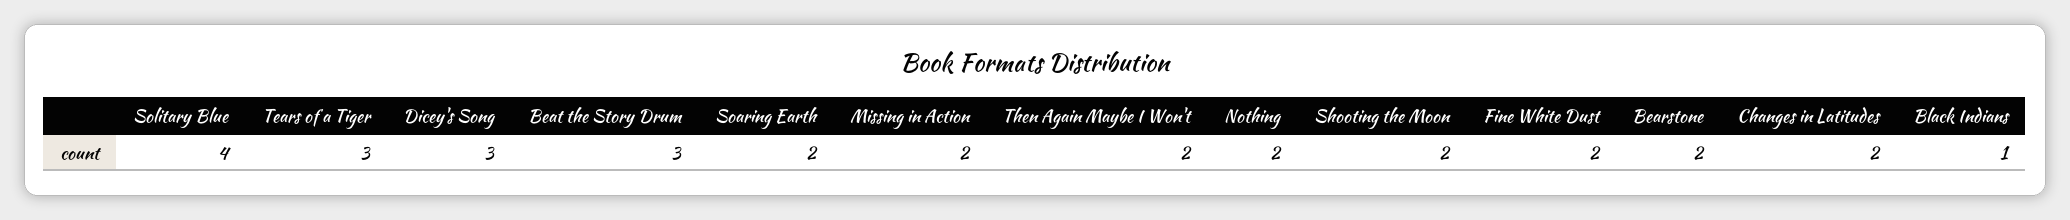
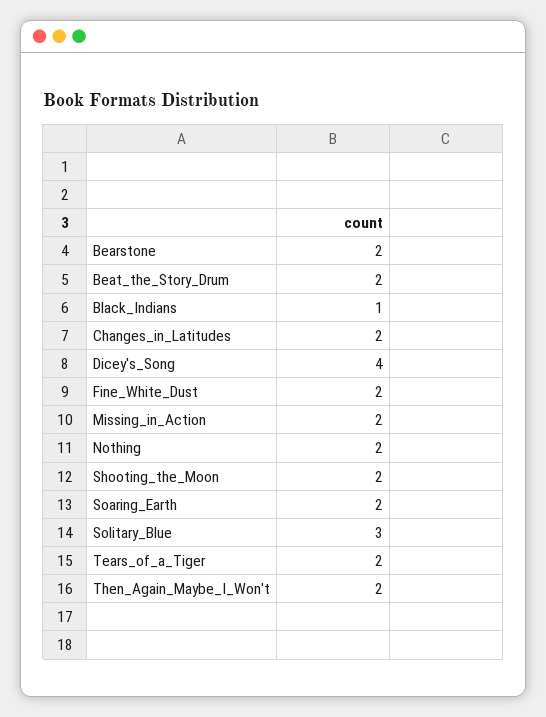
Solitary Blue: 4 -> 3
Tears of a Tiger: 3 -> 2
Dicey's Song: 3 -> 4
Beat the Story Drum: 3 -> 2

